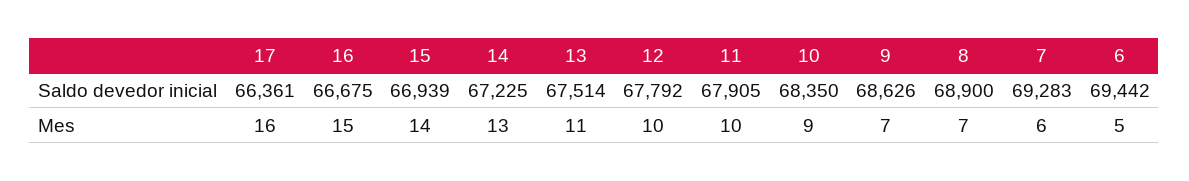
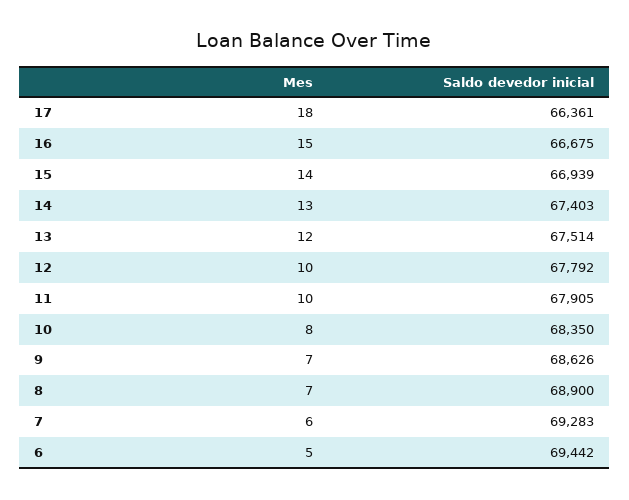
14, Saldo devedor inicial: 67225 -> 67403
17, Mes: 16 -> 18
13, Mes: 11 -> 12
10, Mes: 9 -> 8

